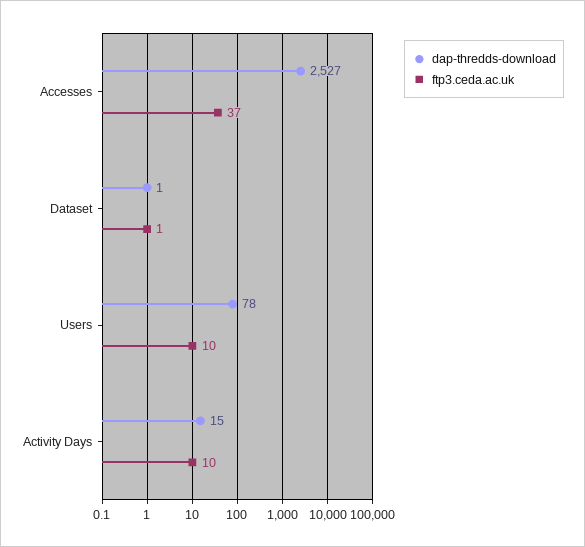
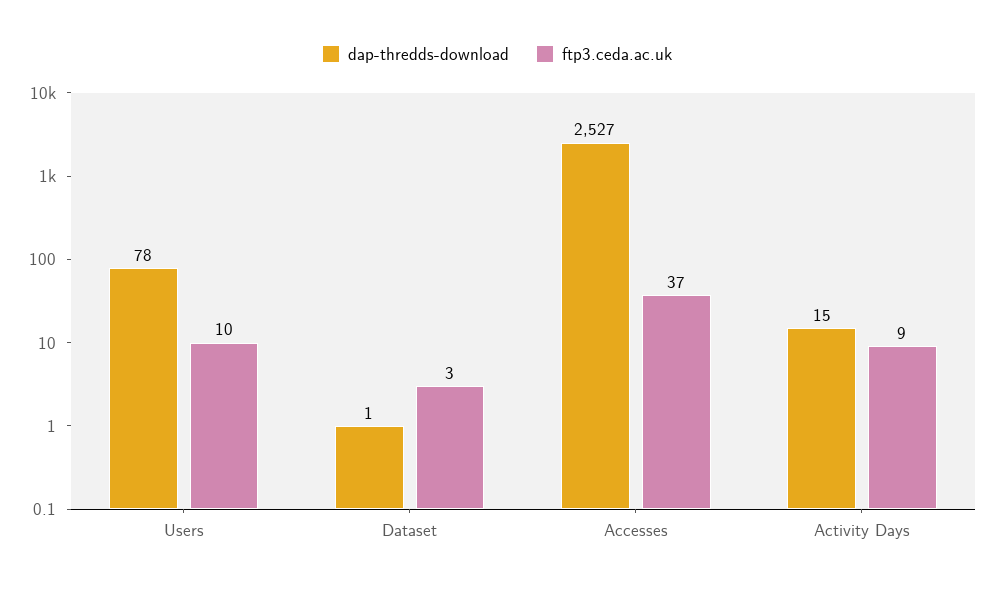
ftp3.ceda.ac.uk, Dataset: 1 -> 3
ftp3.ceda.ac.uk, Activity Days: 10 -> 9

